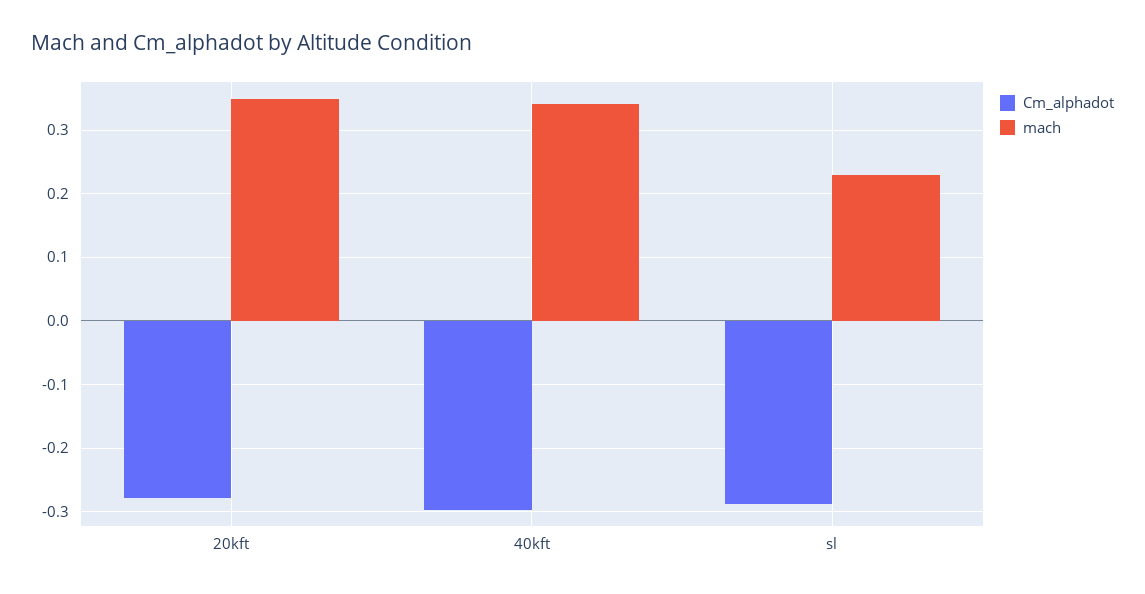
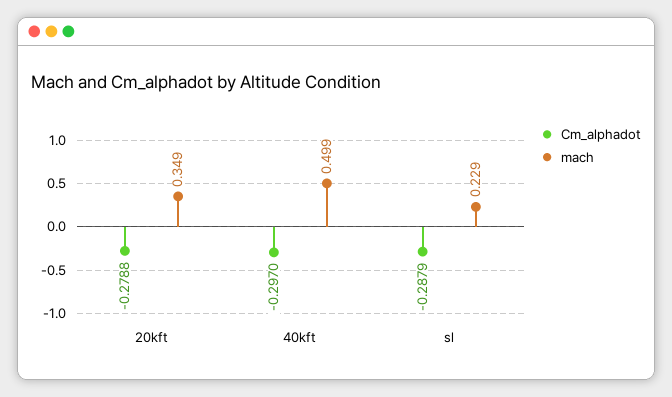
mach, 40kft: 0.34 -> 0.499

